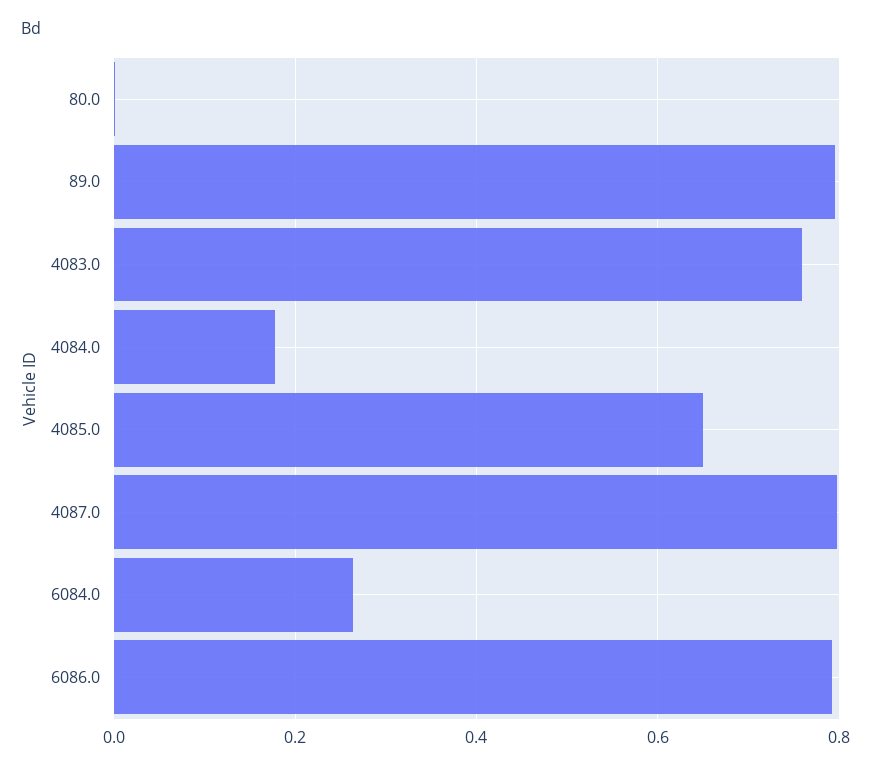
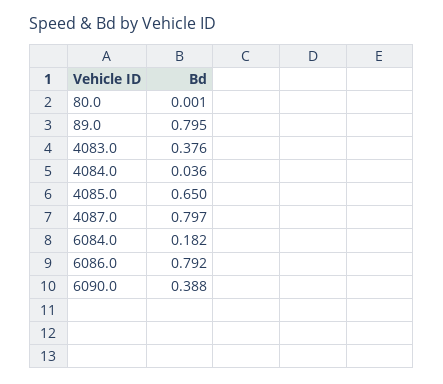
4083.0: 0.76 -> 0.376
4084.0: 0.18 -> 0.036
6084.0: 0.26 -> 0.182
6090.0: none -> 0.388

